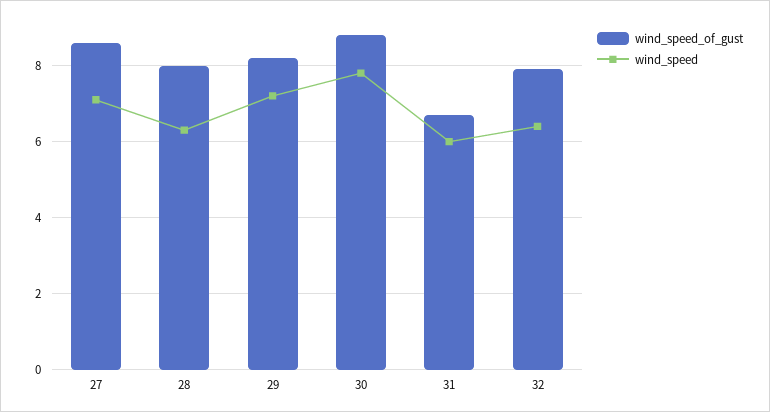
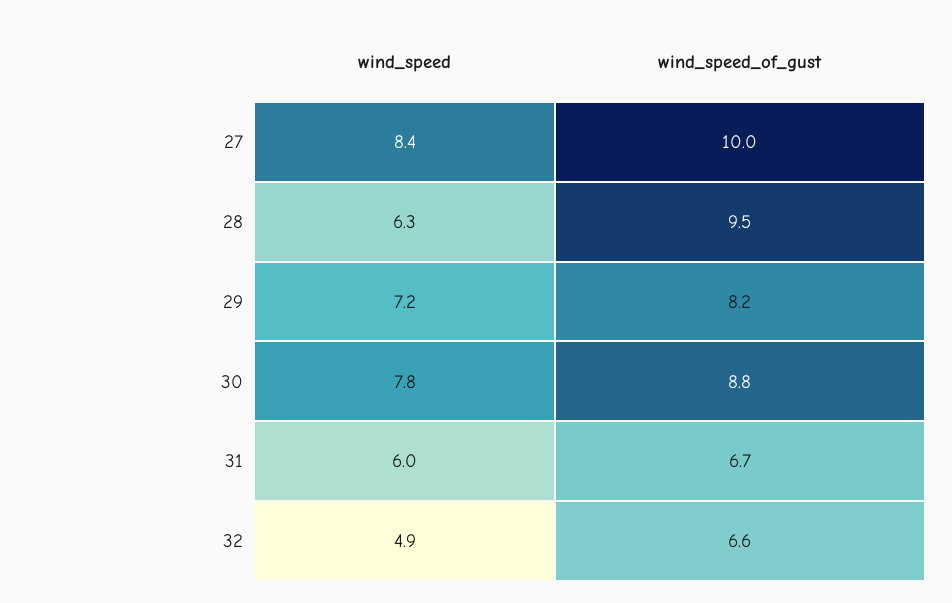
wind_speed_of_gust, 27: 8.5 -> 10
wind_speed, 27: 7 -> 8.4
wind_speed_of_gust, 28: 8 -> 9.5
wind_speed_of_gust, 32: 8 -> 6.6
wind_speed, 32: 6.5 -> 4.9

